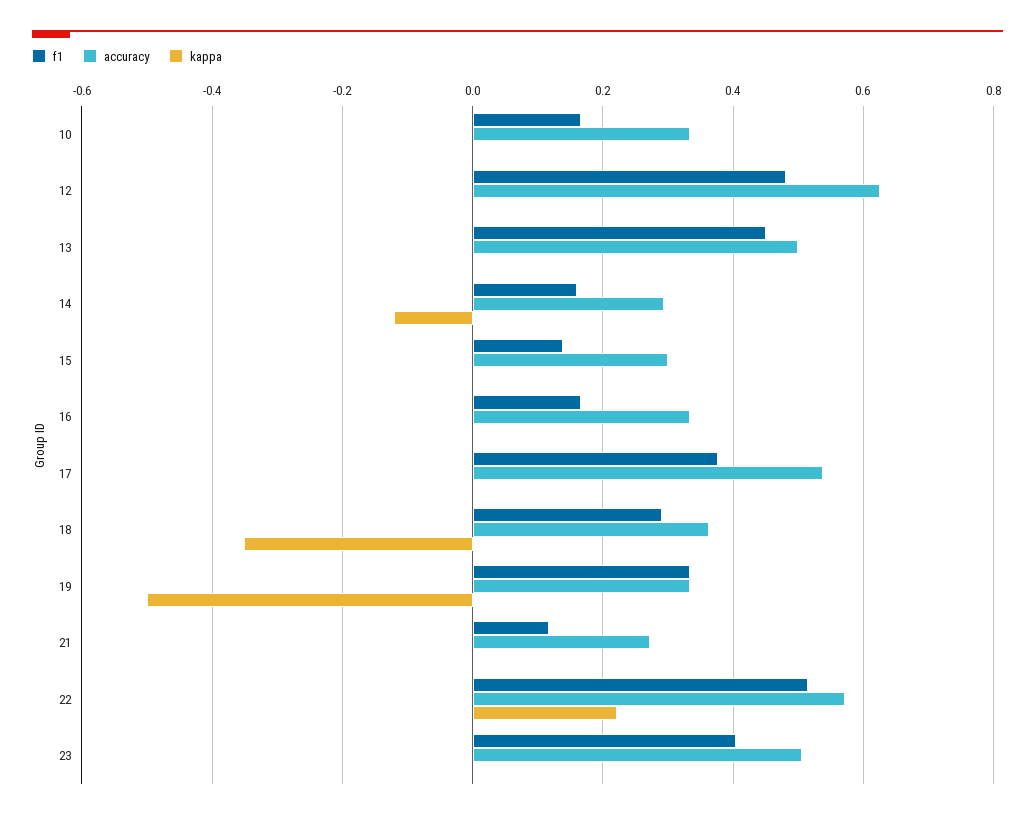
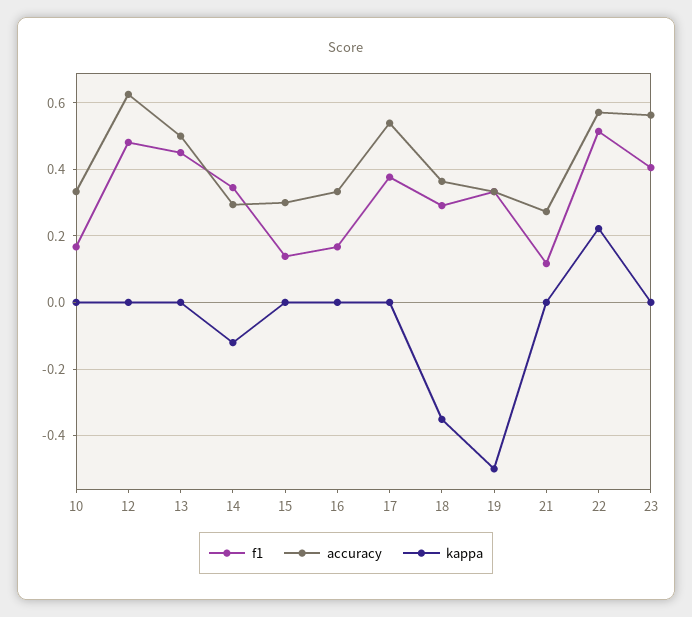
f1, 14: 0.16 -> 0.34
accuracy, 23: 0.5 -> 0.56

